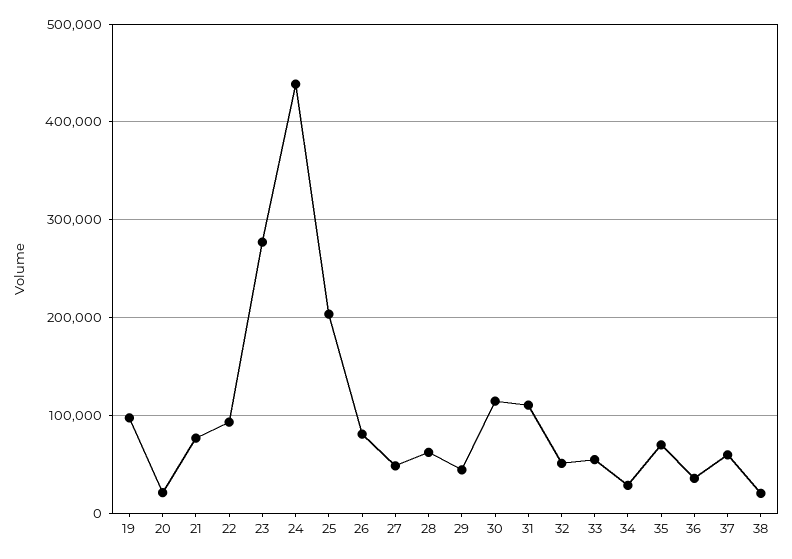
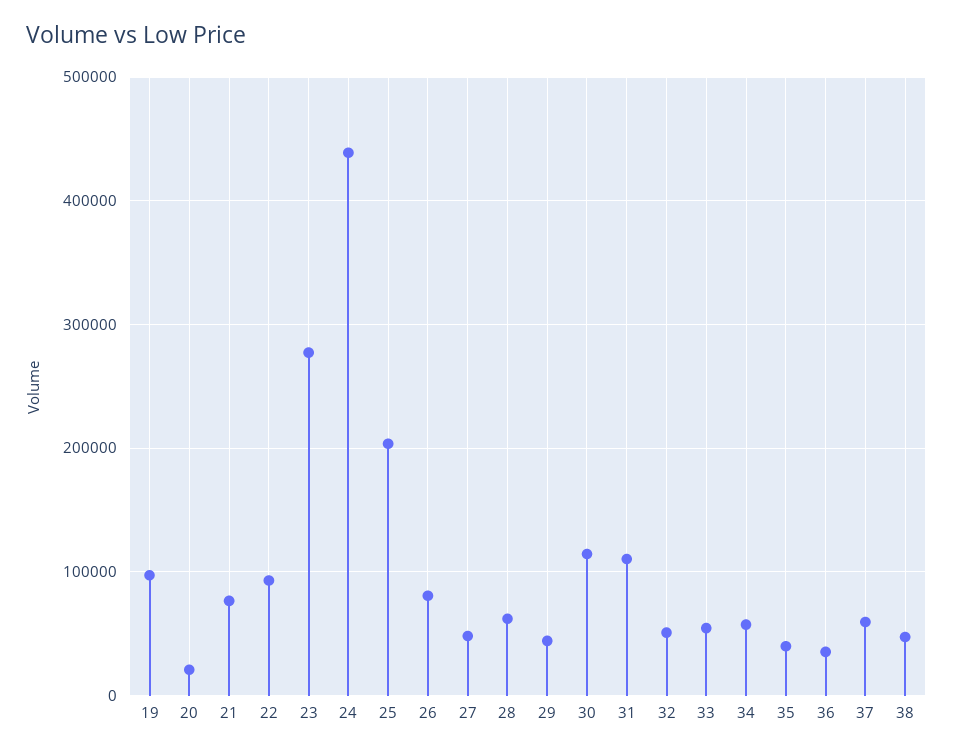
34: 30000 -> 60000
35: 70000 -> 40000
38: 20000 -> 50000

